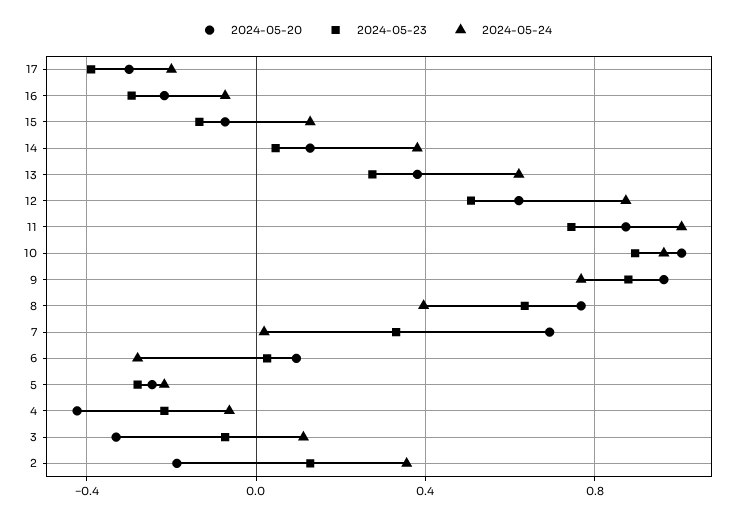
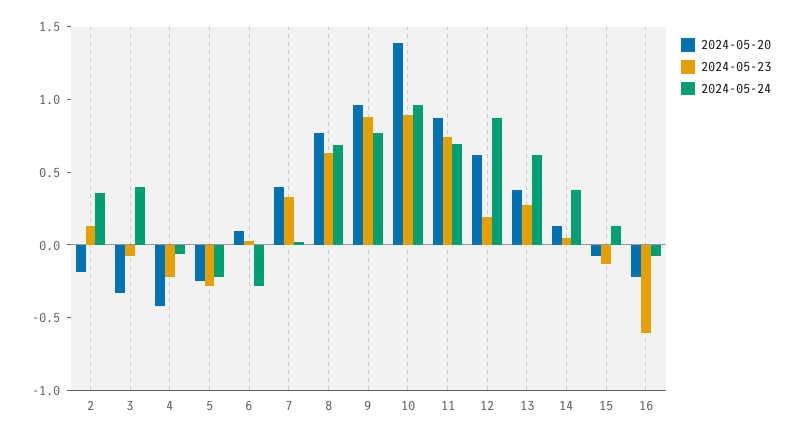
2024-05-20, 17: -0.3 -> none
2024-05-23, 17: -0.4 -> none
2024-05-24, 17: -0.2 -> none
2024-05-23, 16: -0.3 -> -0.6
2024-05-23, 12: 0.5 -> 0.2
2024-05-24, 11: 1 -> 0.7
2024-05-20, 10: 1 -> 1.4
2024-05-24, 8: 0.4 -> 0.7
2024-05-20, 7: 0.7 -> 0.4
2024-05-24, 3: 0.1 -> 0.4

